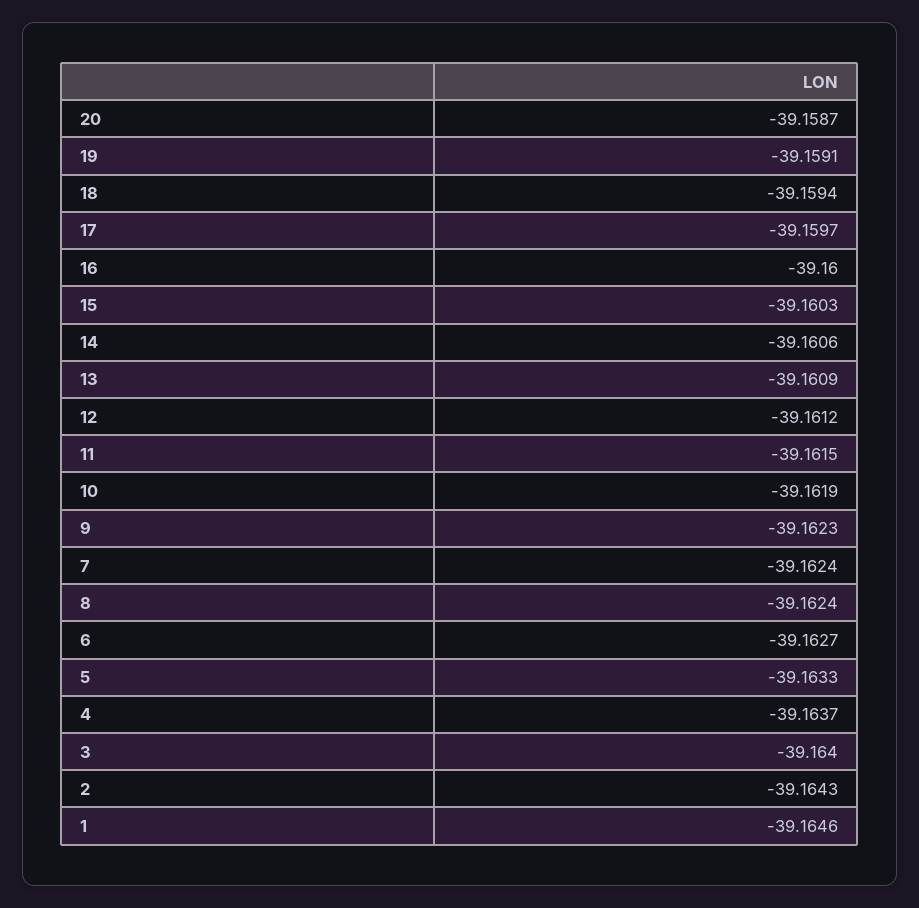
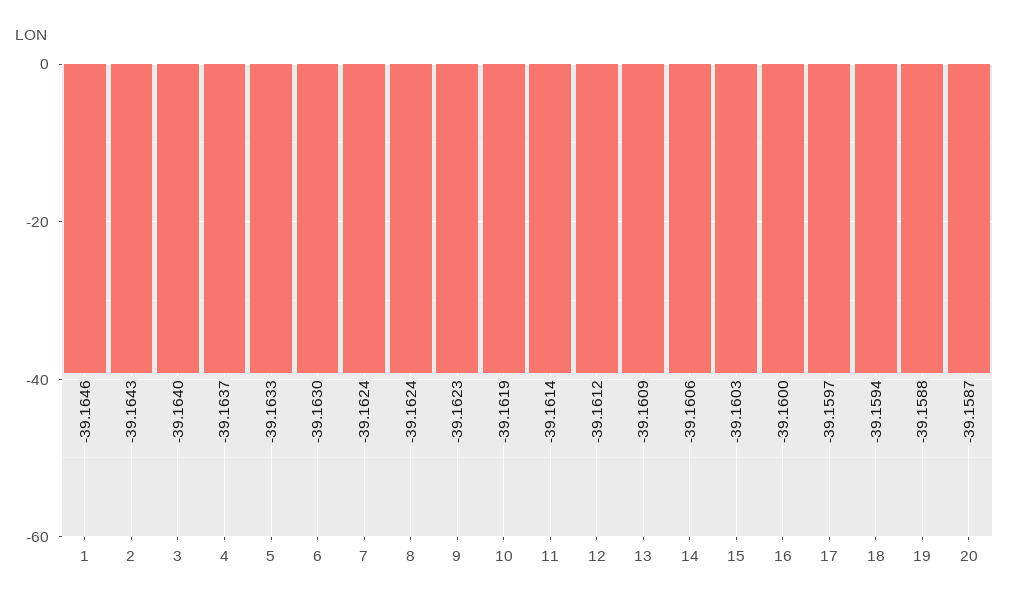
19: -39.1591 -> -39.1588
11: -39.1615 -> -39.1614
6: -39.1627 -> -39.163

